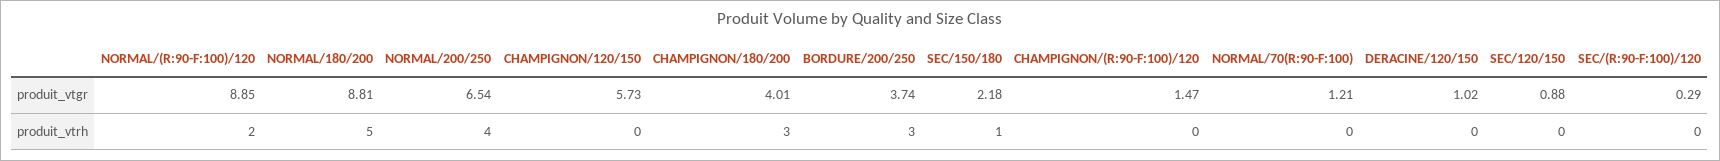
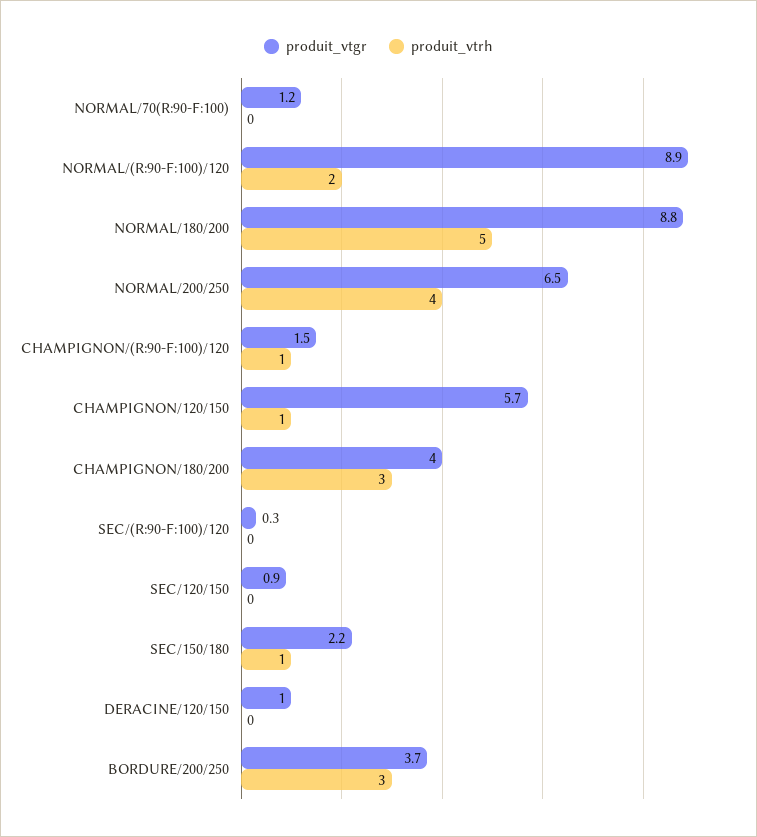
produit_vtrh, CHAMPIGNON/120/150: 0 -> 1
produit_vtrh, CHAMPIGNON/(R:90-F:100)/120: 0 -> 1

